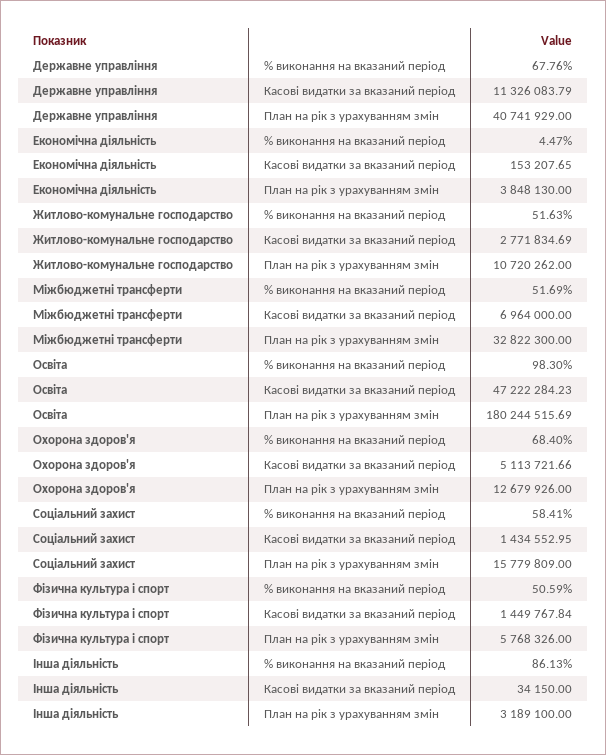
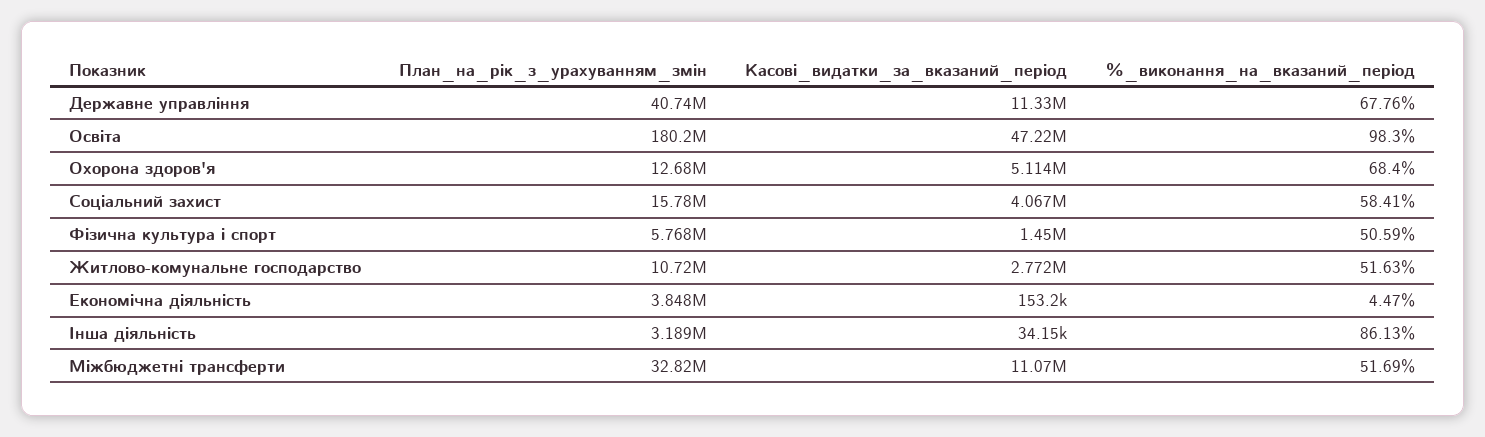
Міжбюджетні трансферти, Касові видатки за вказаний період: 6964000 -> 11070000
Соціальний захист, Касові видатки за вказаний період: 1434552.95 -> 4067000

